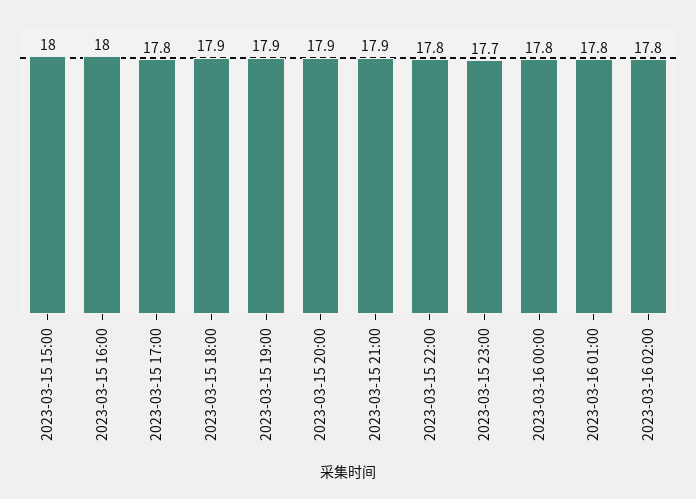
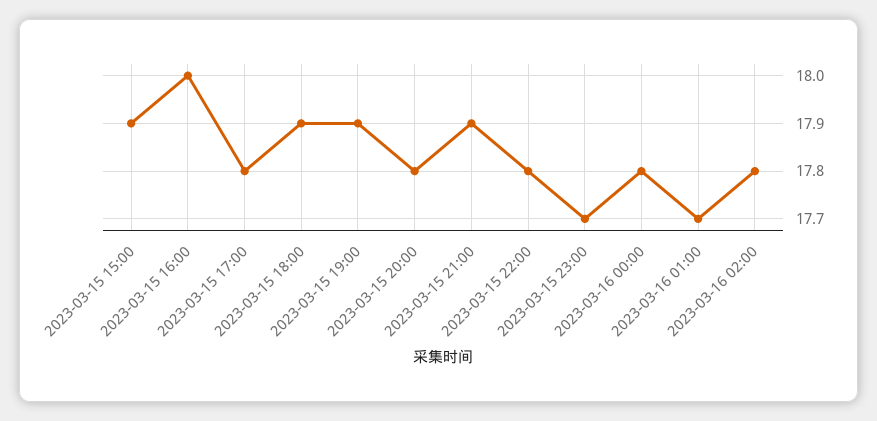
2023-03-15 15:00: 18 -> 17.9
2023-03-15 20:00: 17.9 -> 17.8
2023-03-16 01:00: 17.8 -> 17.7

